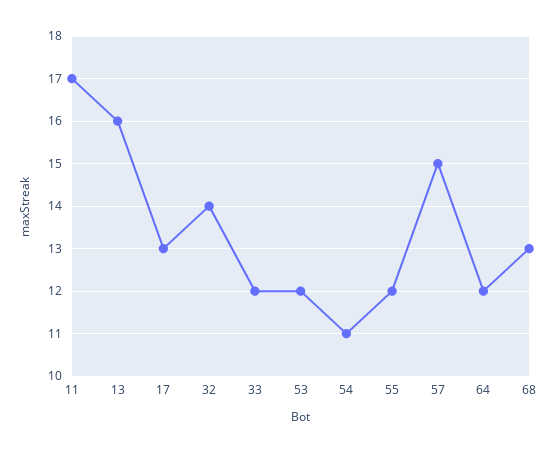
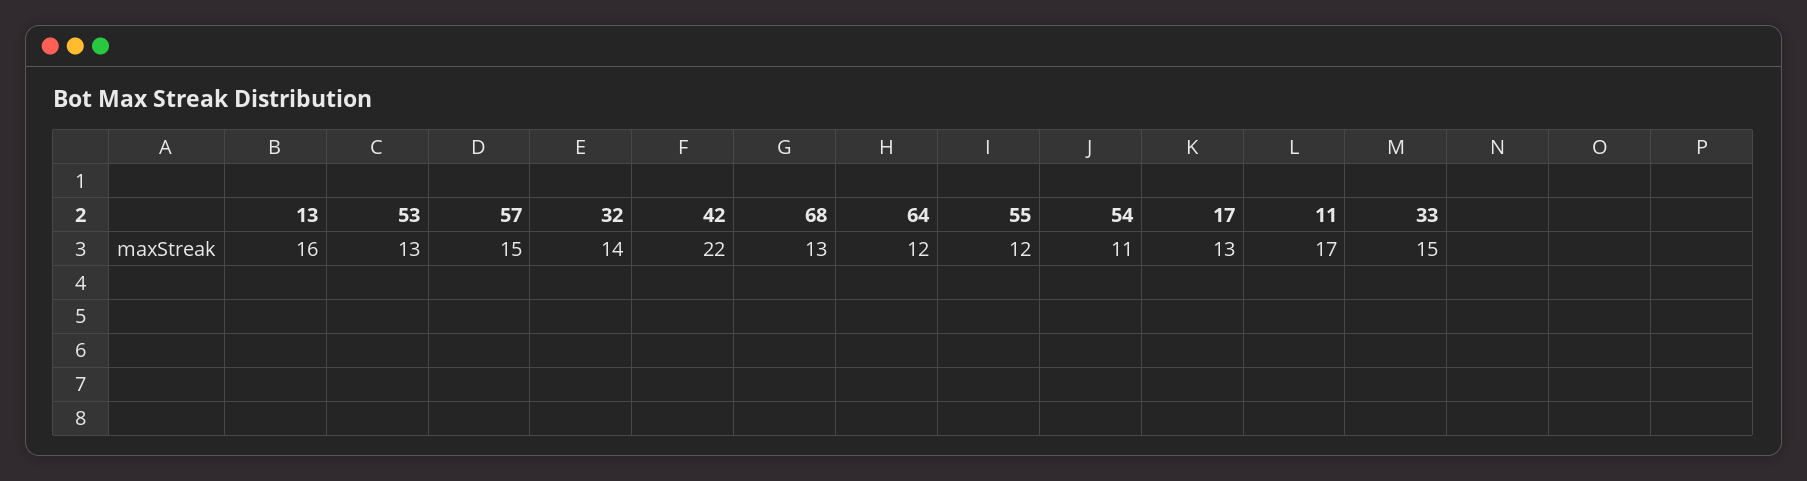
33: 12 -> 15
53: 12 -> 13
42: none -> 22

